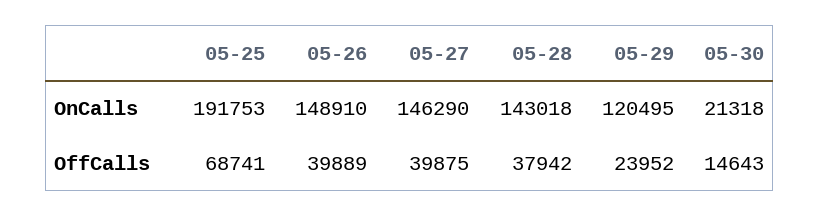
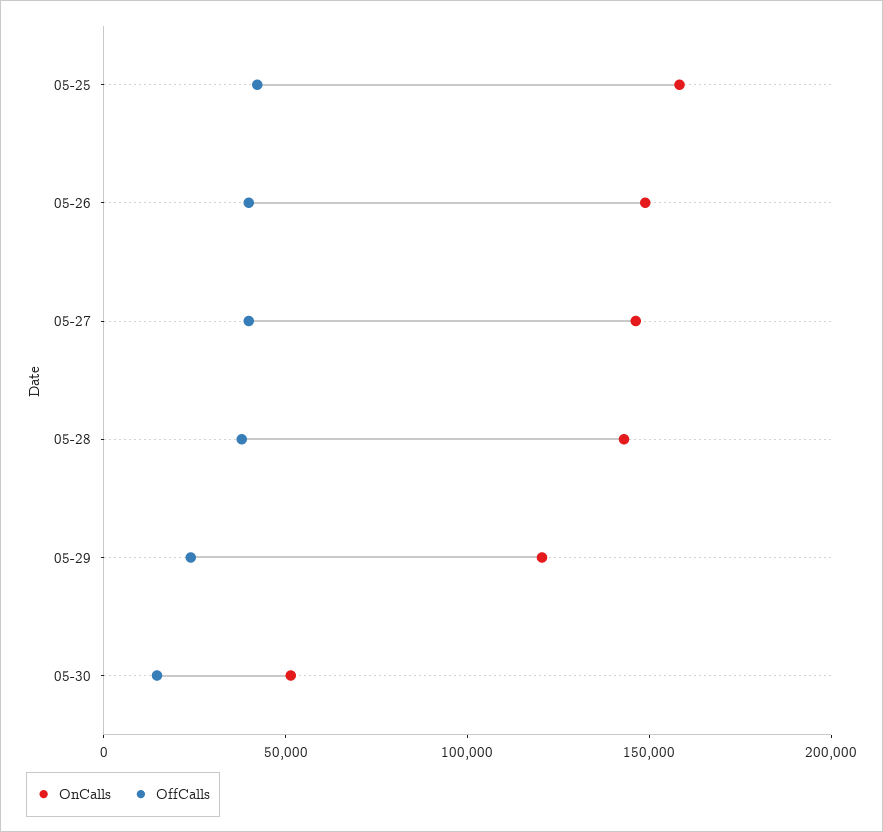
OnCalls, 05-25: 191753 -> 160000
OnCalls, 05-30: 21318 -> 50000
OffCalls, 05-25: 68741 -> 40000

